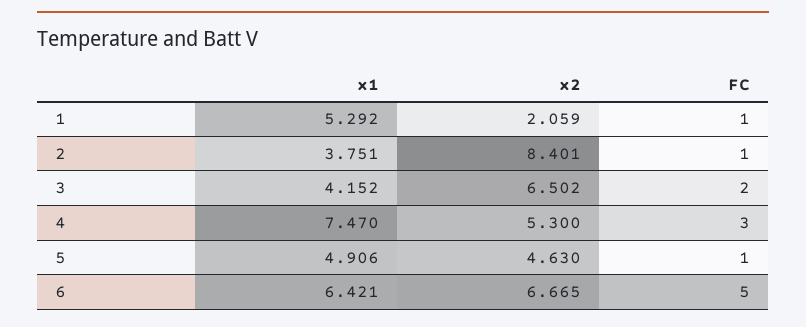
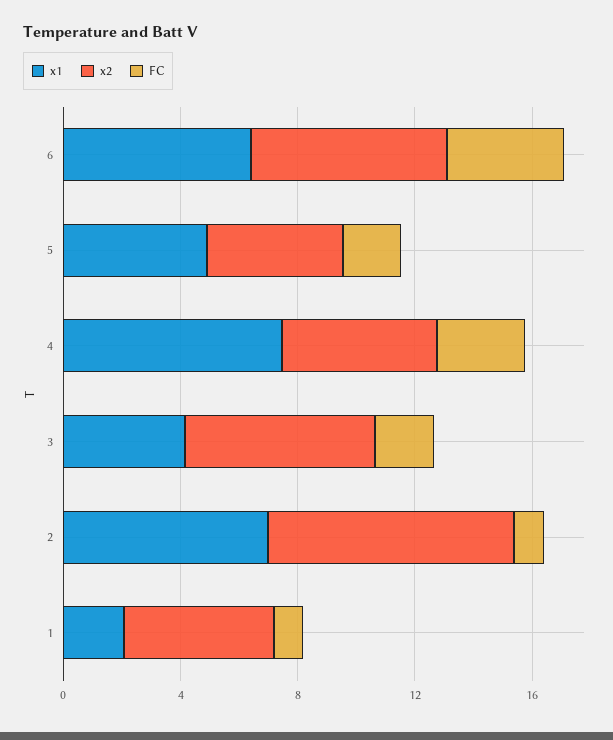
x1, 1: 5.292 -> 2
x2, 1: 2.059 -> 5
x1, 2: 3.751 -> 7
FC, 5: 1 -> 2
FC, 6: 5 -> 4

